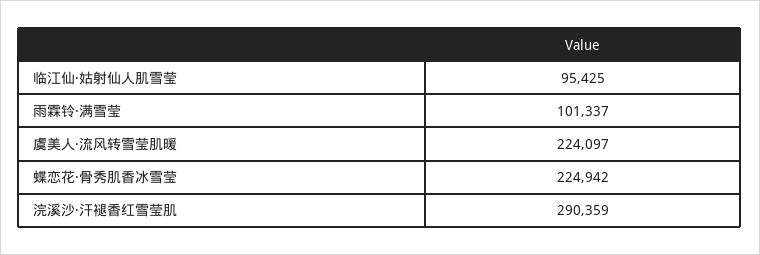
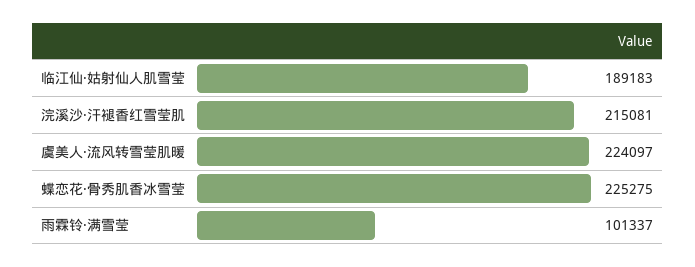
临江仙·姑射仙人肌雪莹: 95425 -> 189183
蝶恋花·骨秀肌香冰雪莹: 224942 -> 225275
浣溪沙·汗褪香红雪莹肌: 290359 -> 215081

